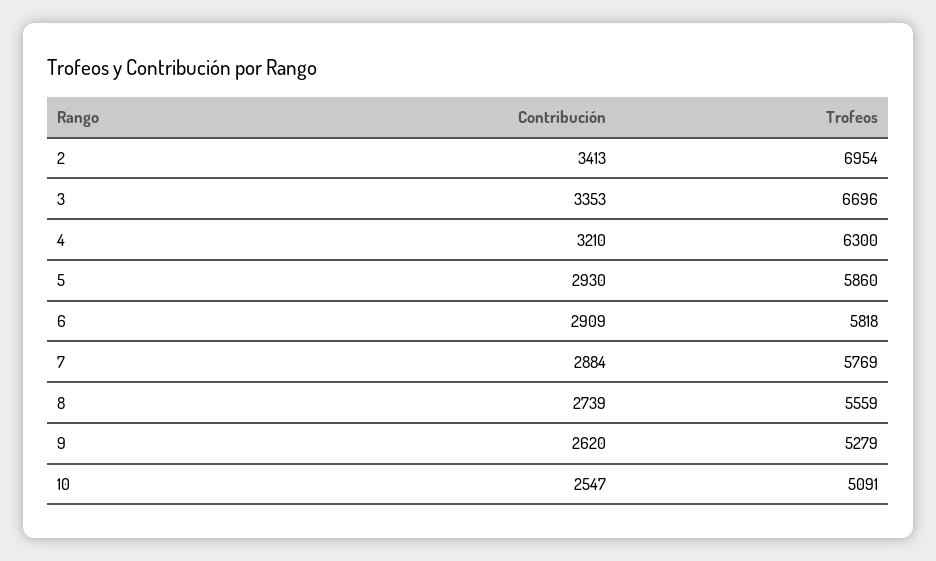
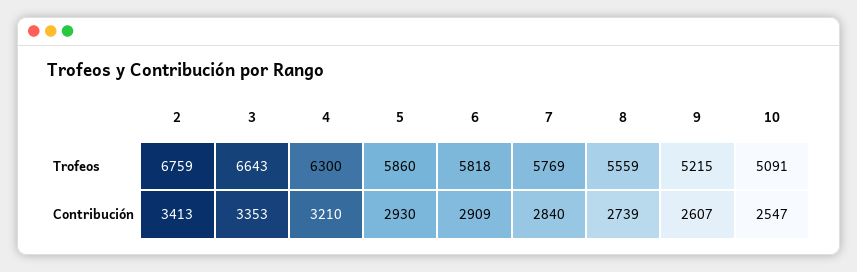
Trofeos, 2: 6954 -> 6759
Trofeos, 3: 6696 -> 6643
Contribución, 7: 2884 -> 2840
Contribución, 9: 2620 -> 2607
Trofeos, 9: 5279 -> 5215

